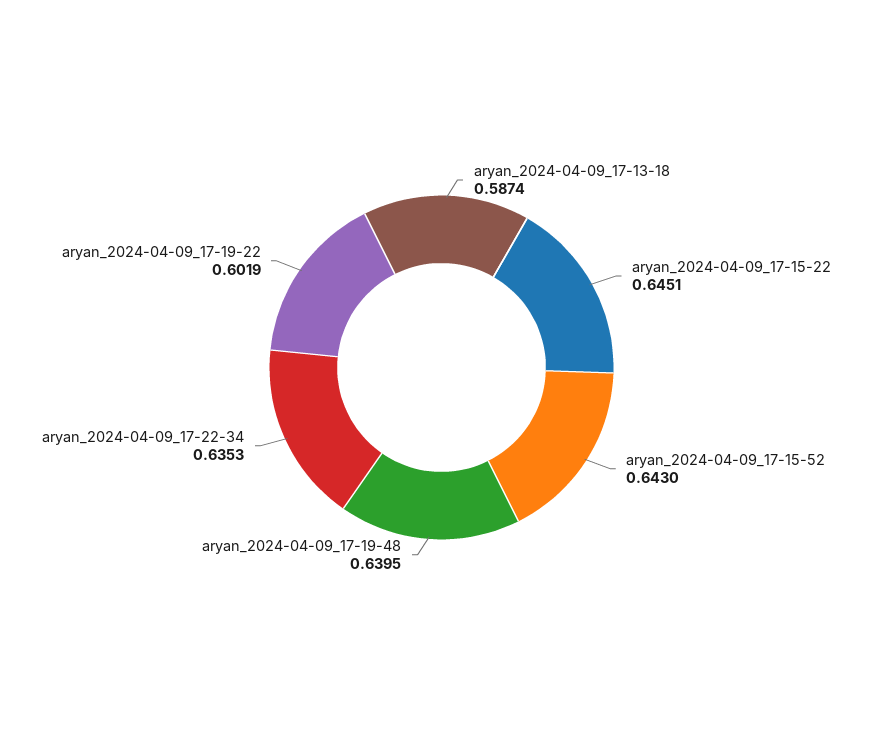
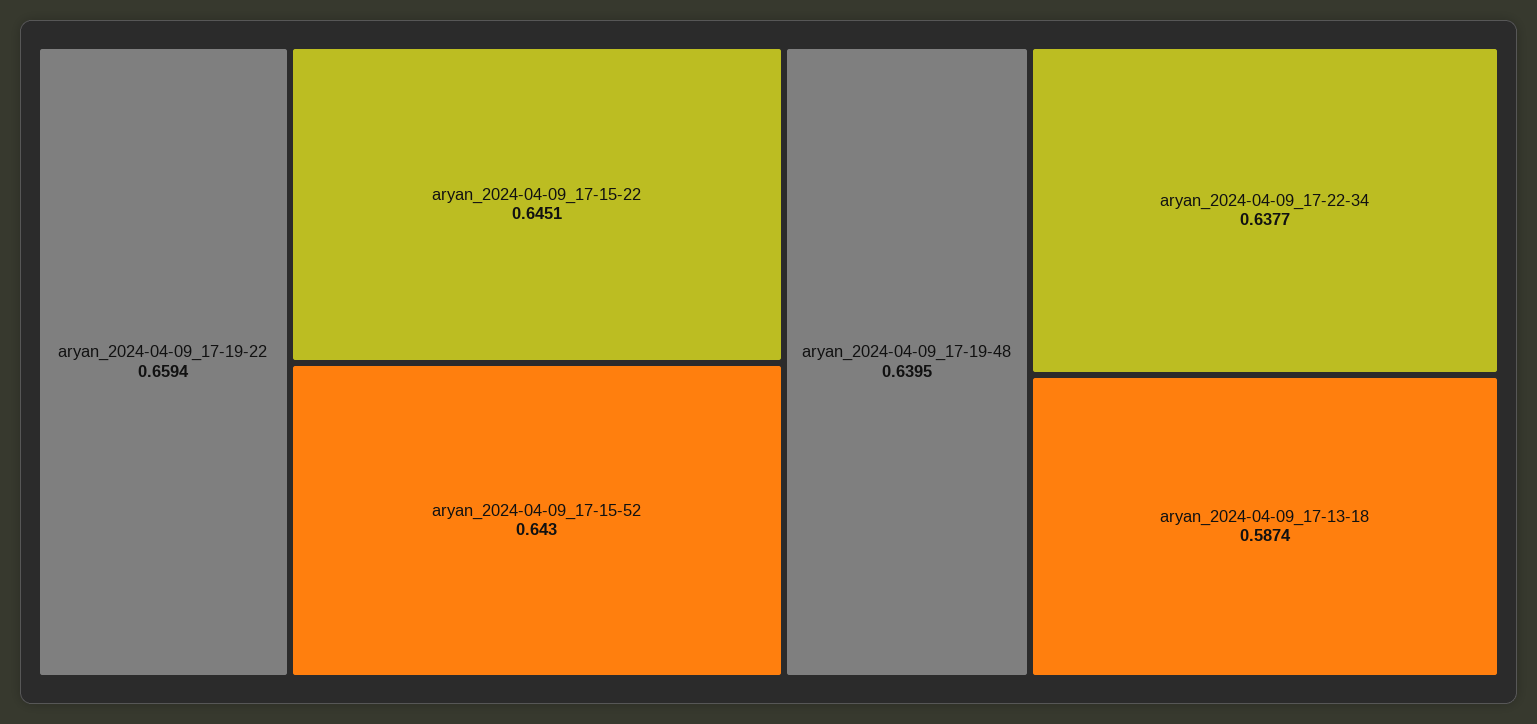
aryan_2024-04-09_17-22-34: 0.6353 -> 0.6377
aryan_2024-04-09_17-19-22: 0.6019 -> 0.6594

